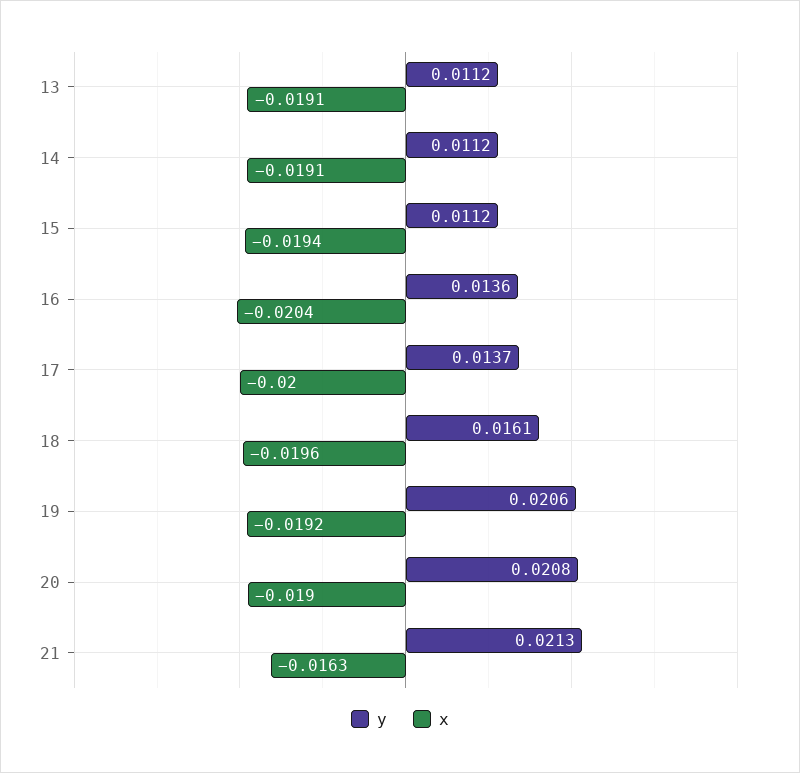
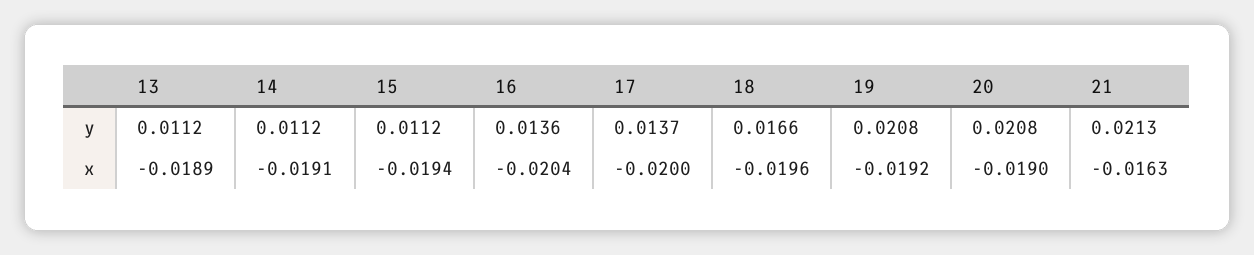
x, 13: -0.0191 -> -0.0189
y, 18: 0.0161 -> 0.0166
y, 19: 0.0206 -> 0.0208

